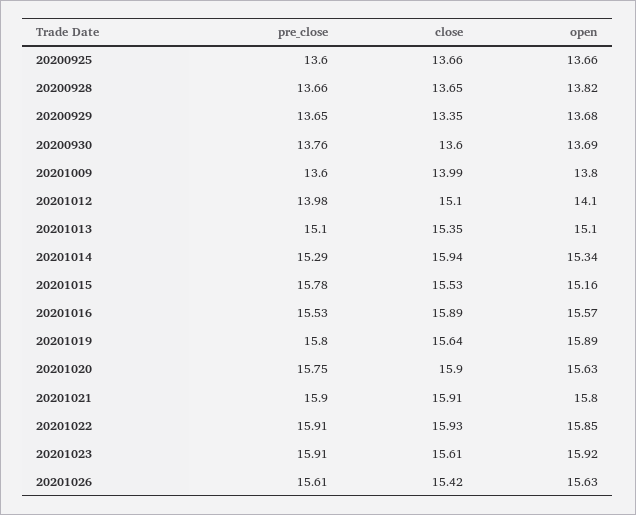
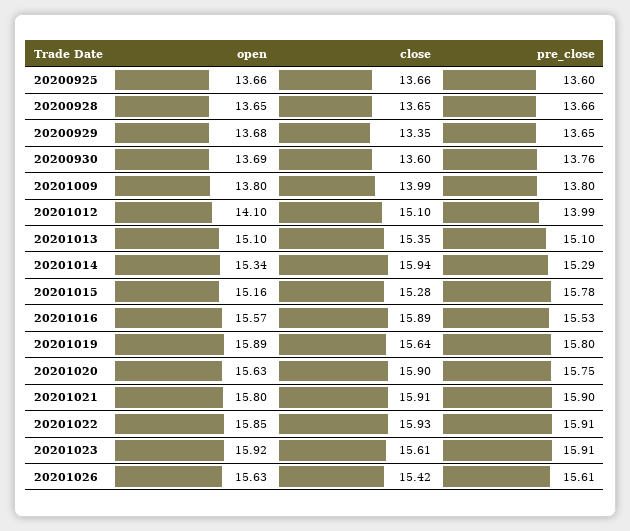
open, 20200928: 13.82 -> 13.65
pre_close, 20201009: 13.6 -> 13.8
pre_close, 20201012: 13.98 -> 13.99
close, 20201015: 15.53 -> 15.28

